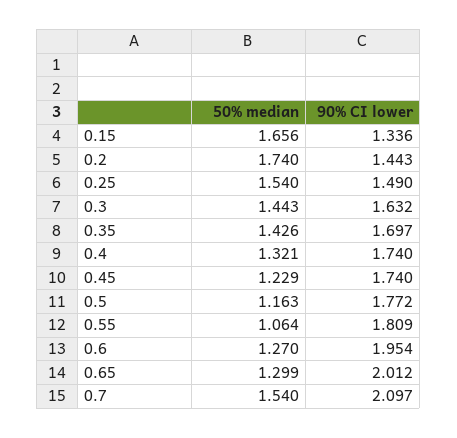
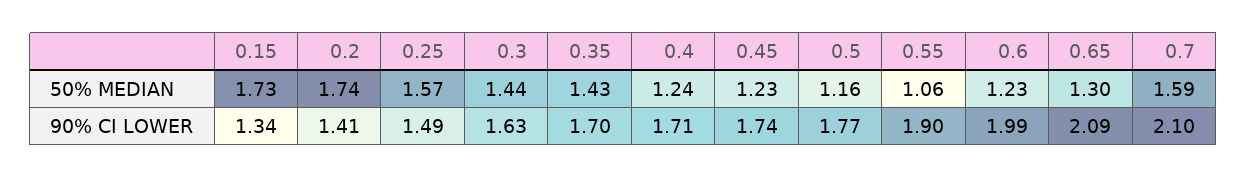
50% median, 0.15: 1.656 -> 1.73
90% CI lower, 0.2: 1.443 -> 1.41
50% median, 0.25: 1.54 -> 1.57
50% median, 0.4: 1.321 -> 1.24
90% CI lower, 0.4: 1.74 -> 1.71
90% CI lower, 0.55: 1.809 -> 1.9
50% median, 0.6: 1.27 -> 1.23
90% CI lower, 0.6: 1.954 -> 1.99
90% CI lower, 0.65: 2.012 -> 2.09
50% median, 0.7: 1.54 -> 1.59

